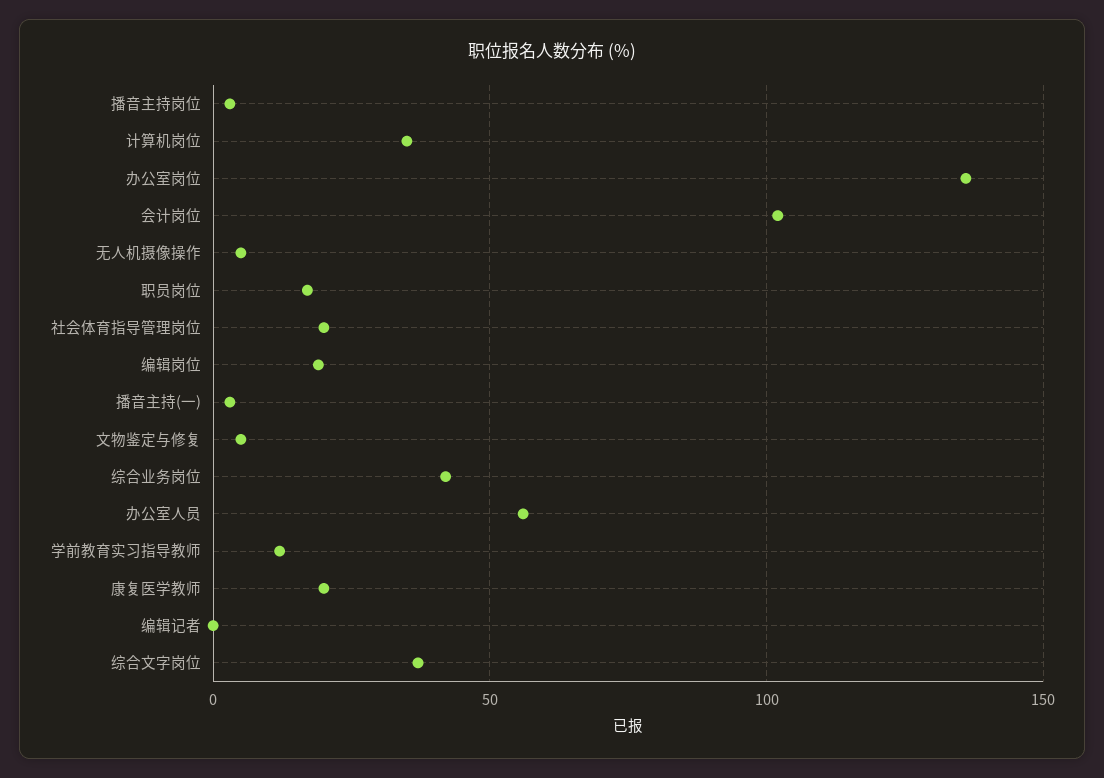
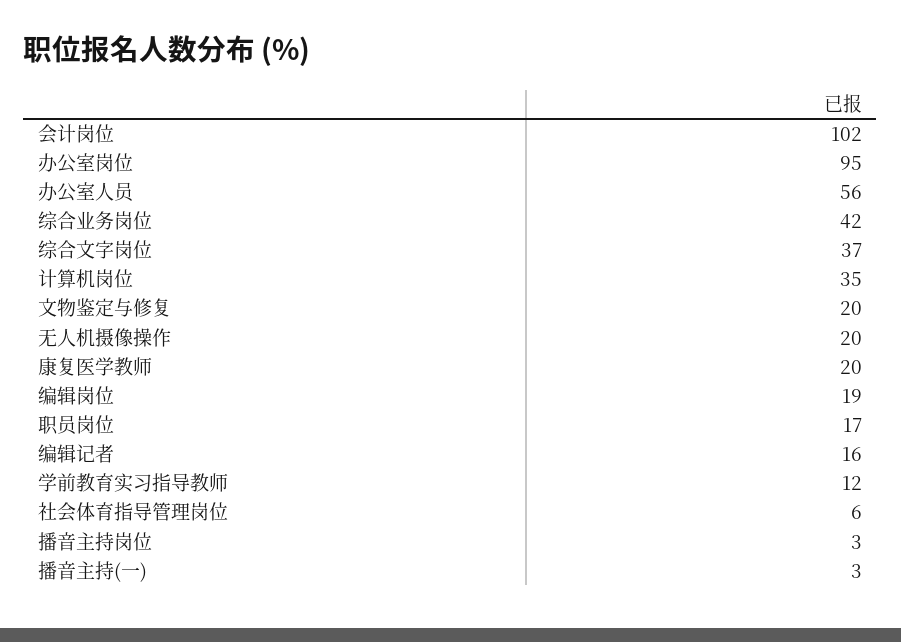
办公室岗位: 135 -> 95
无人机摄像操作: 5 -> 20
社会体育指导管理岗位: 20 -> 6
文物鉴定与修复: 5 -> 20
编辑记者: 0 -> 16

